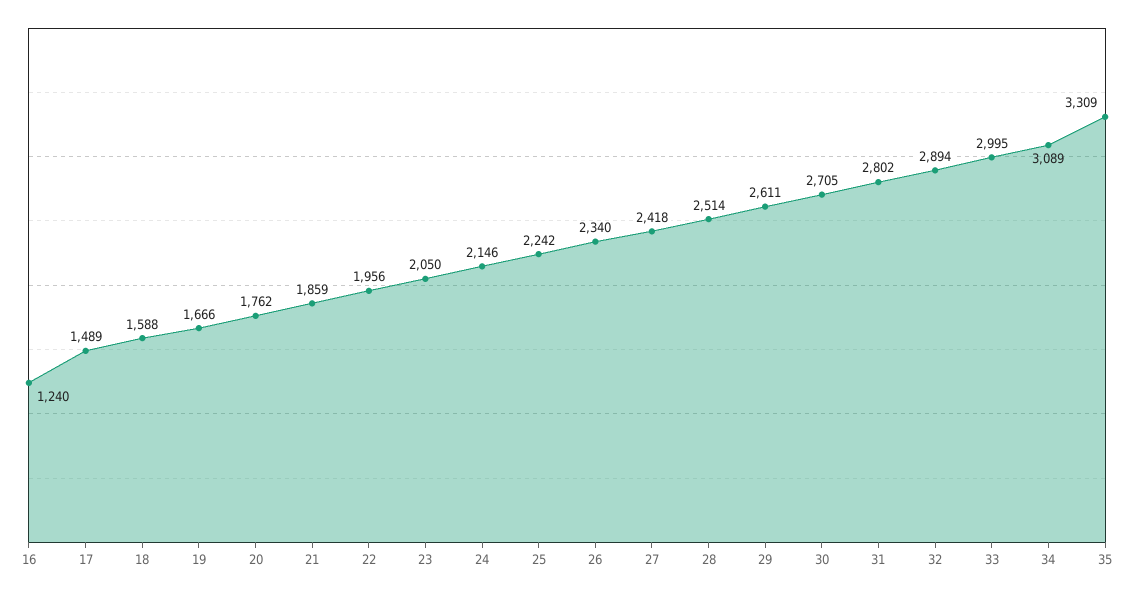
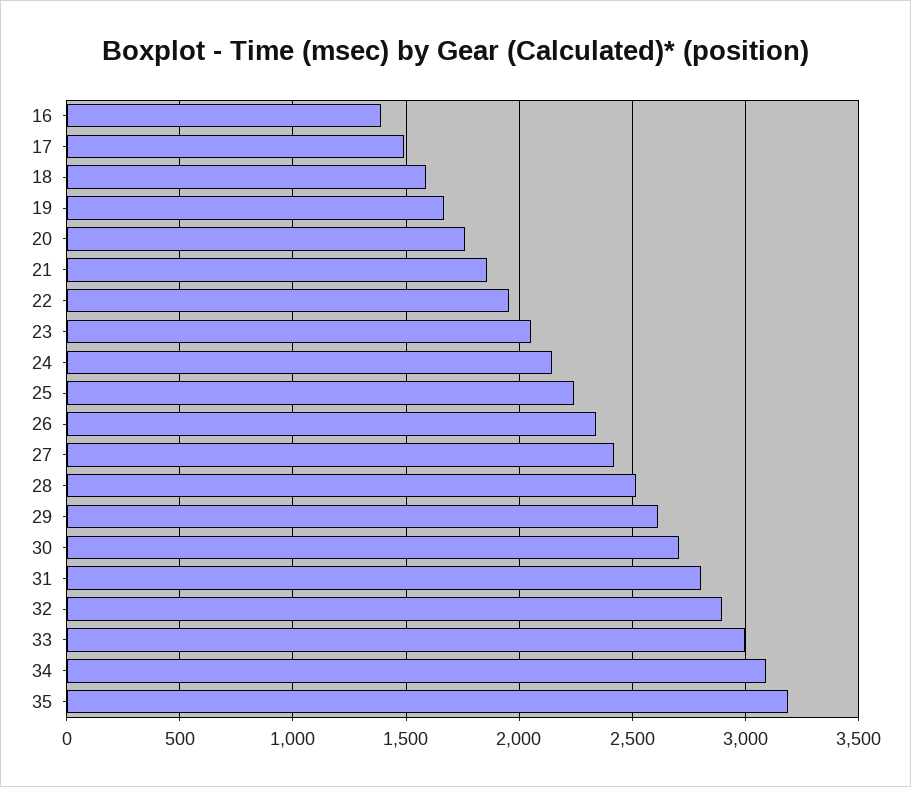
16: 1240 -> 1400
35: 3309 -> 3200

